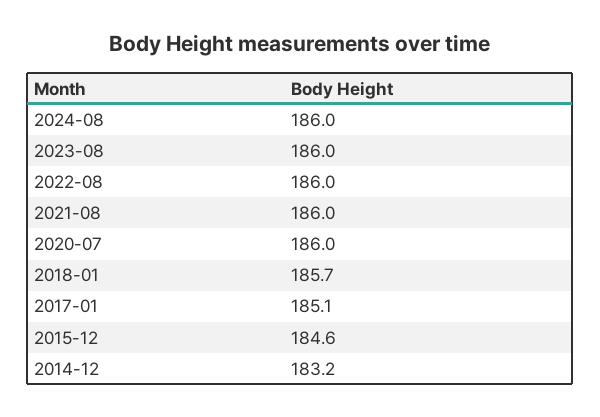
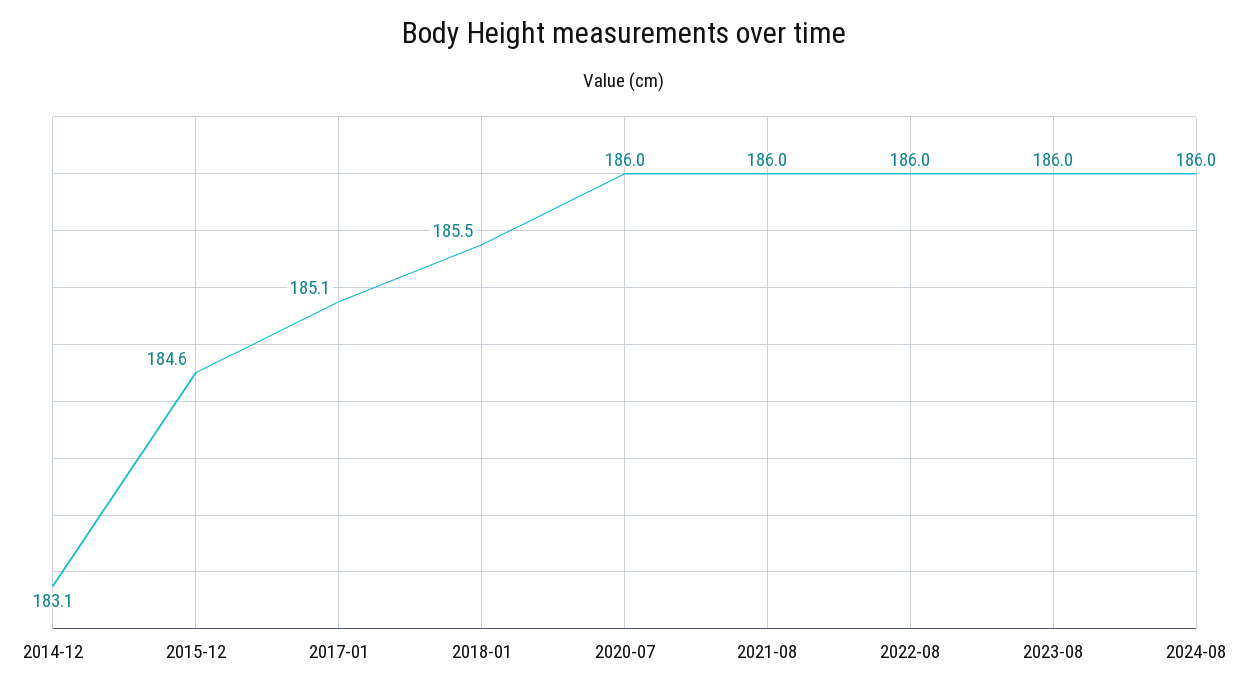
2018-01: 185.7 -> 185.5
2014-12: 183.2 -> 183.1

